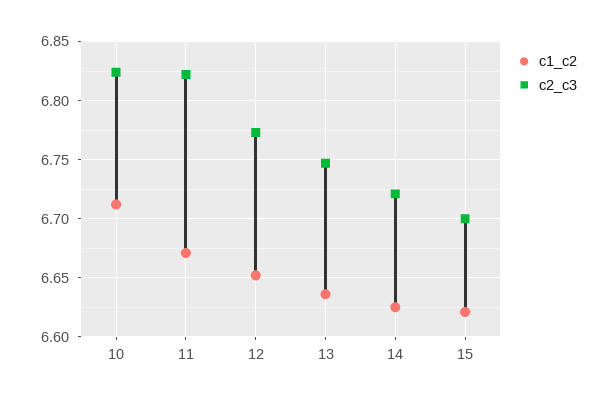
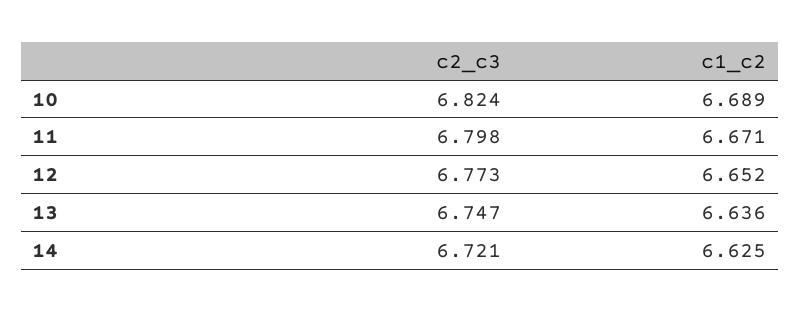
c1_c2, 10: 6.71 -> 6.689
c2_c3, 11: 6.82 -> 6.798
c1_c2, 15: 6.62 -> none
c2_c3, 15: 6.7 -> none

